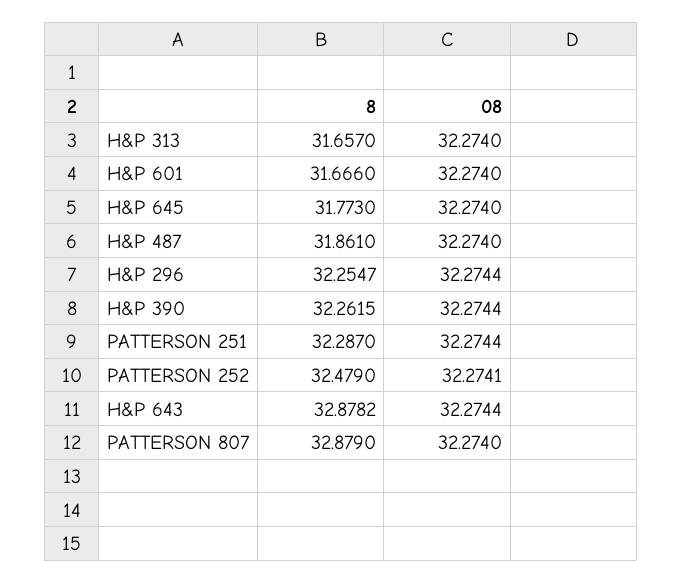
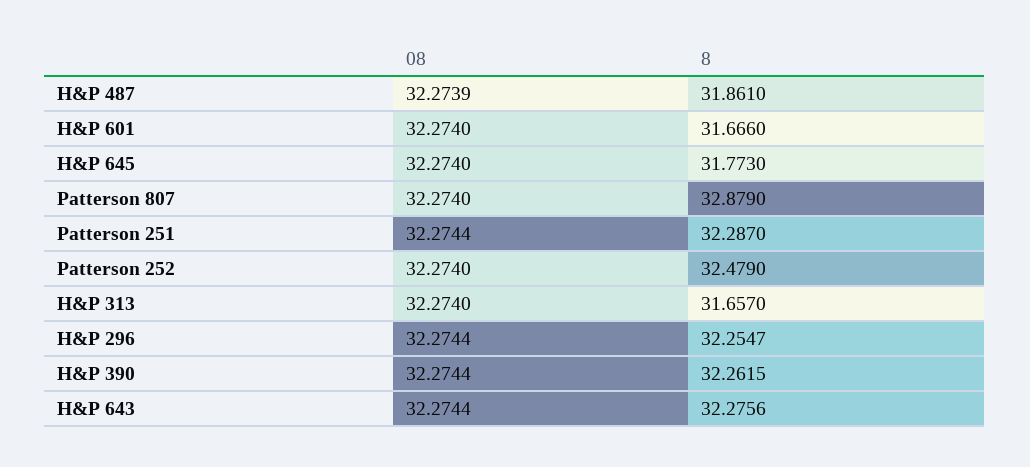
08, H&P 487: 32.274 -> 32.2739
08, PATTERSON 252: 32.2741 -> 32.274
8, H&P 643: 32.8782 -> 32.2756

